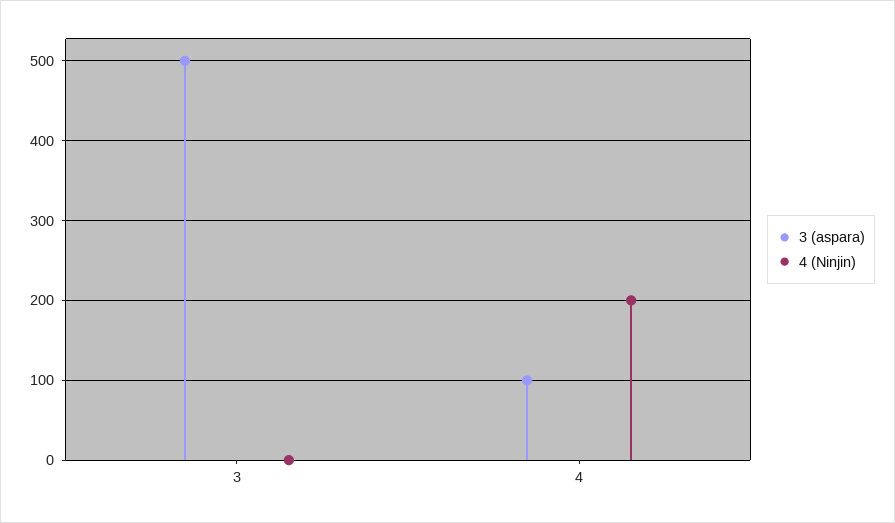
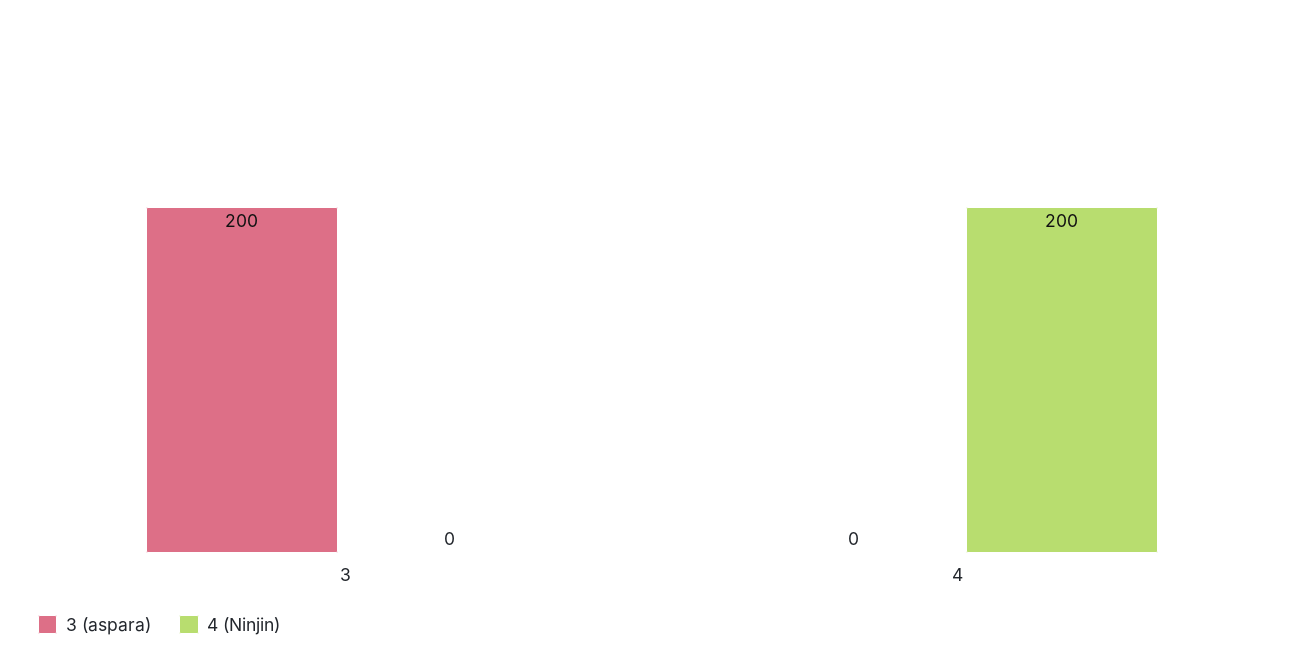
3 (aspara), 3: 500 -> 200
3 (aspara), 4: 100 -> 0

